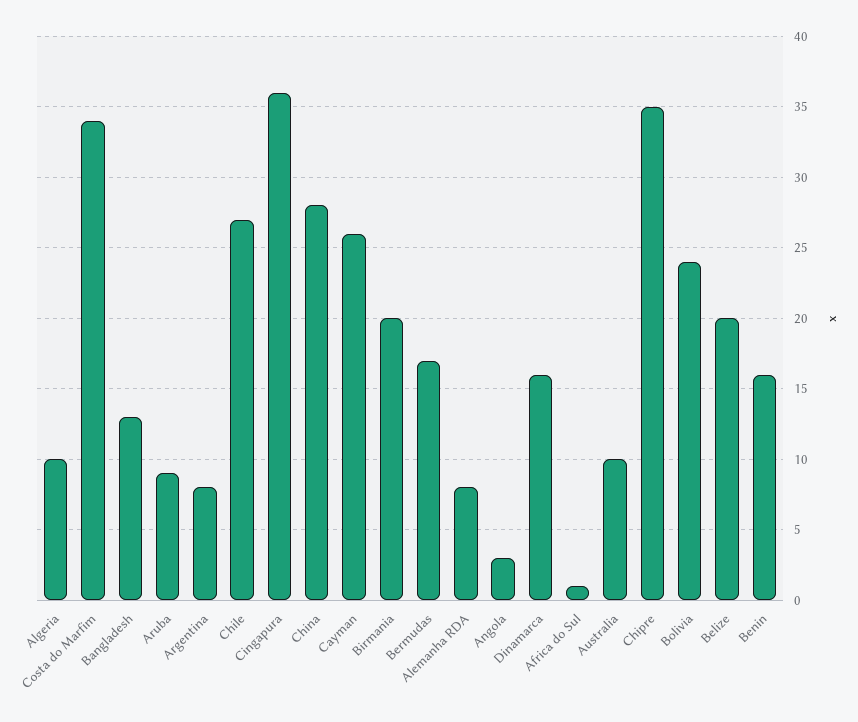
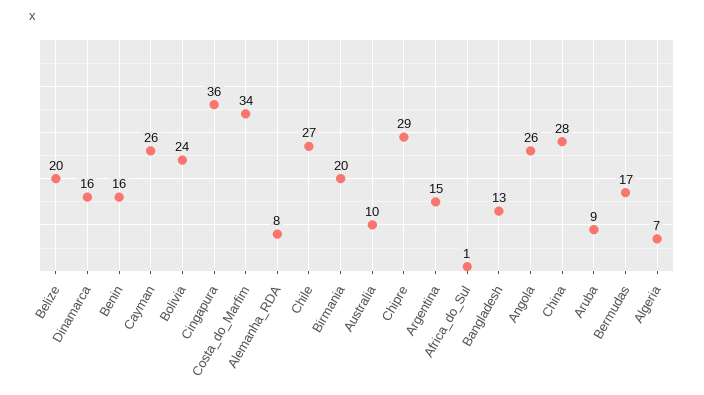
Algeria: 10 -> 7
Argentina: 8 -> 15
Angola: 3 -> 26
Chipre: 35 -> 29

